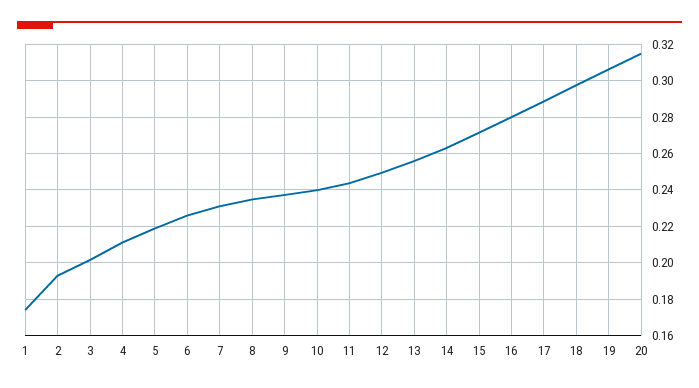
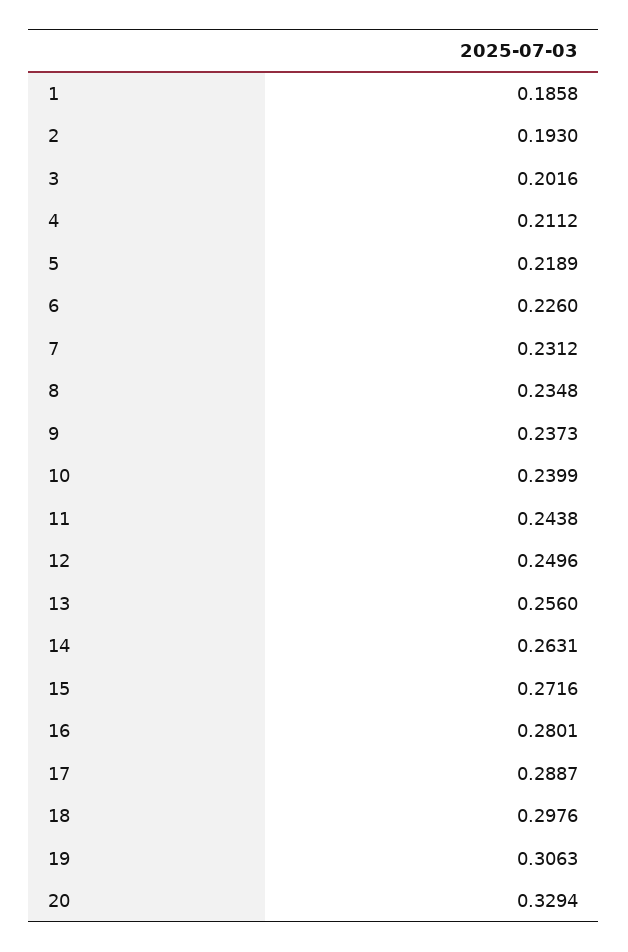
1: 0.175 -> 0.1858
20: 0.315 -> 0.3294

